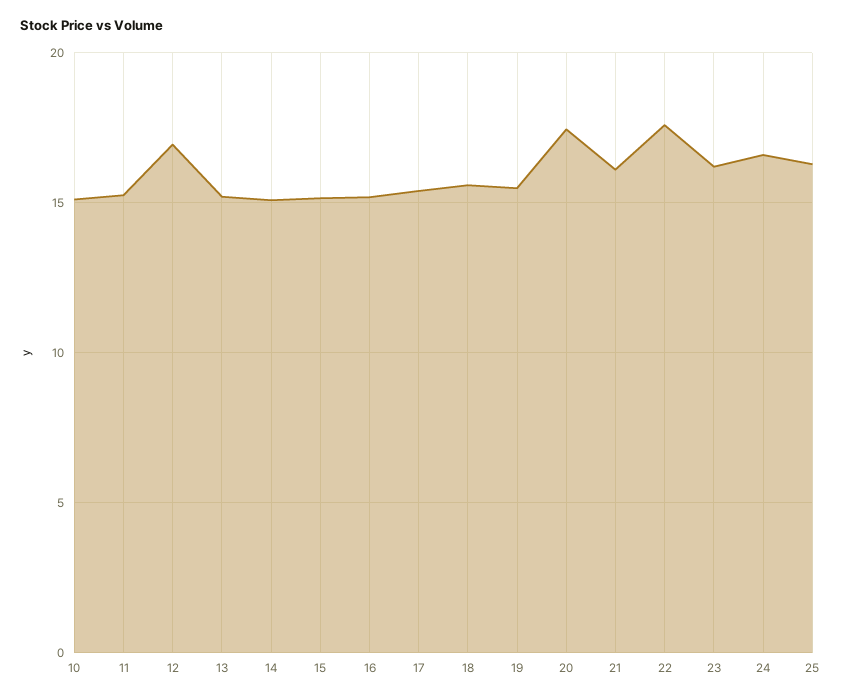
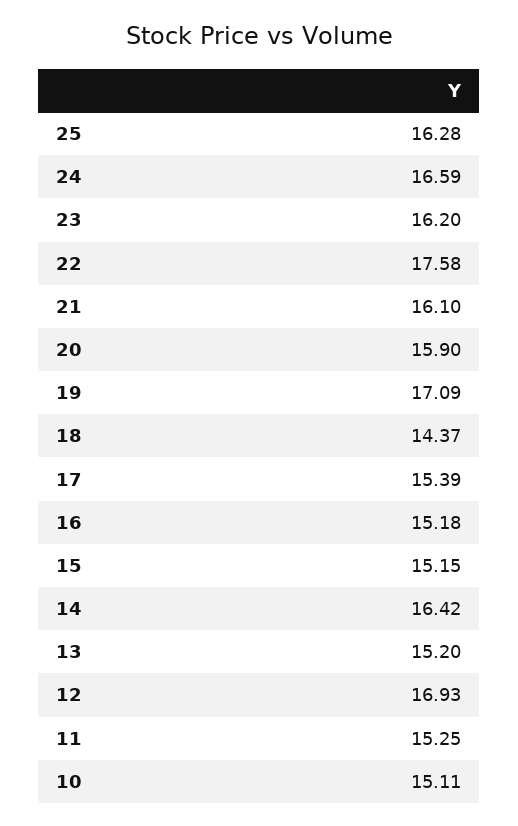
14: 15 -> 16.42
18: 15.5 -> 14.37
19: 15.5 -> 17.09
20: 17.5 -> 15.9

